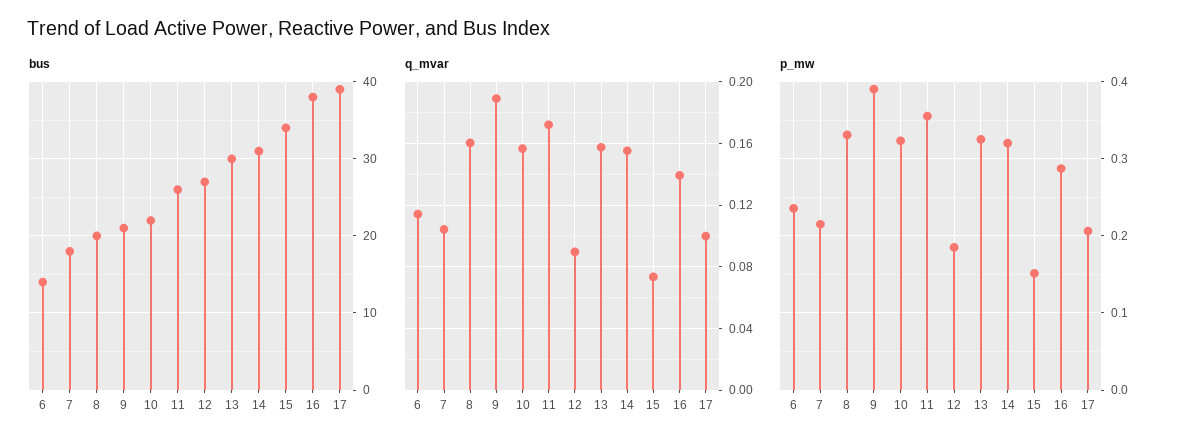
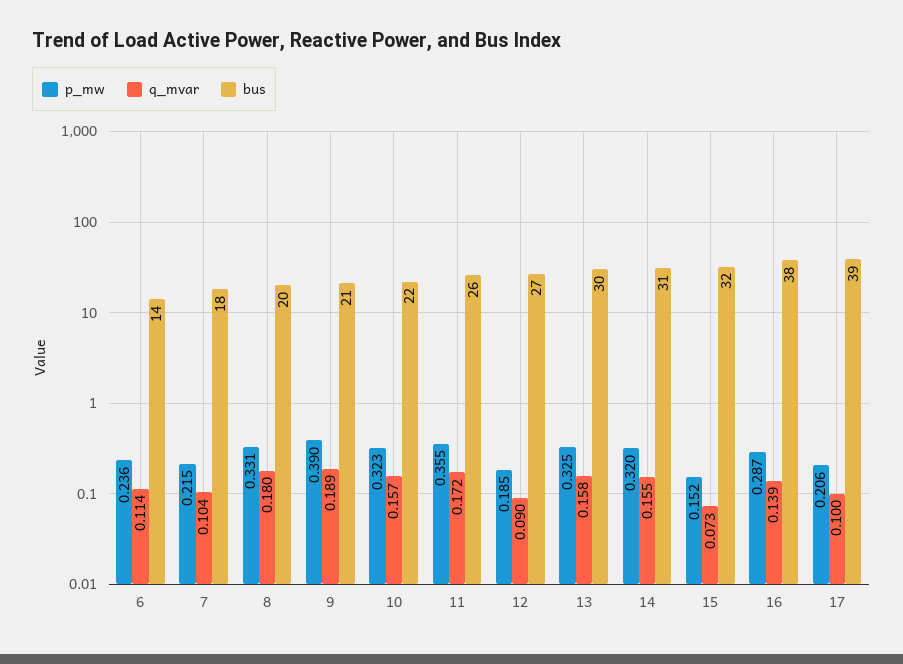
bus, 15: 34 -> 32
q_mvar, 8: 0.16 -> 0.18

